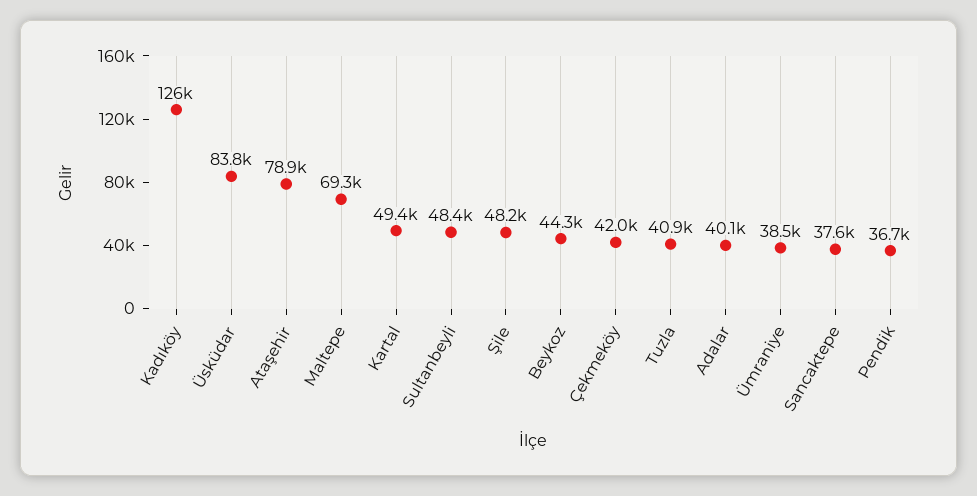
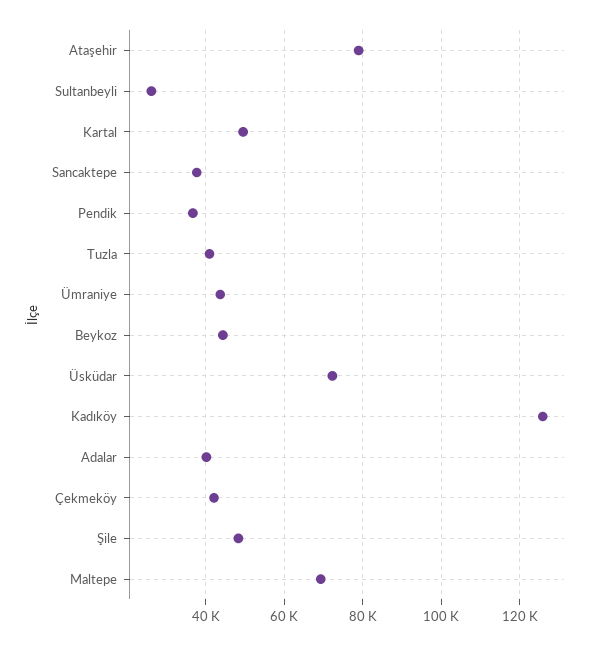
Üsküdar: 83800 -> 72000
Sultanbeyli: 48400 -> 26000
Ümraniye: 38500 -> 44000

